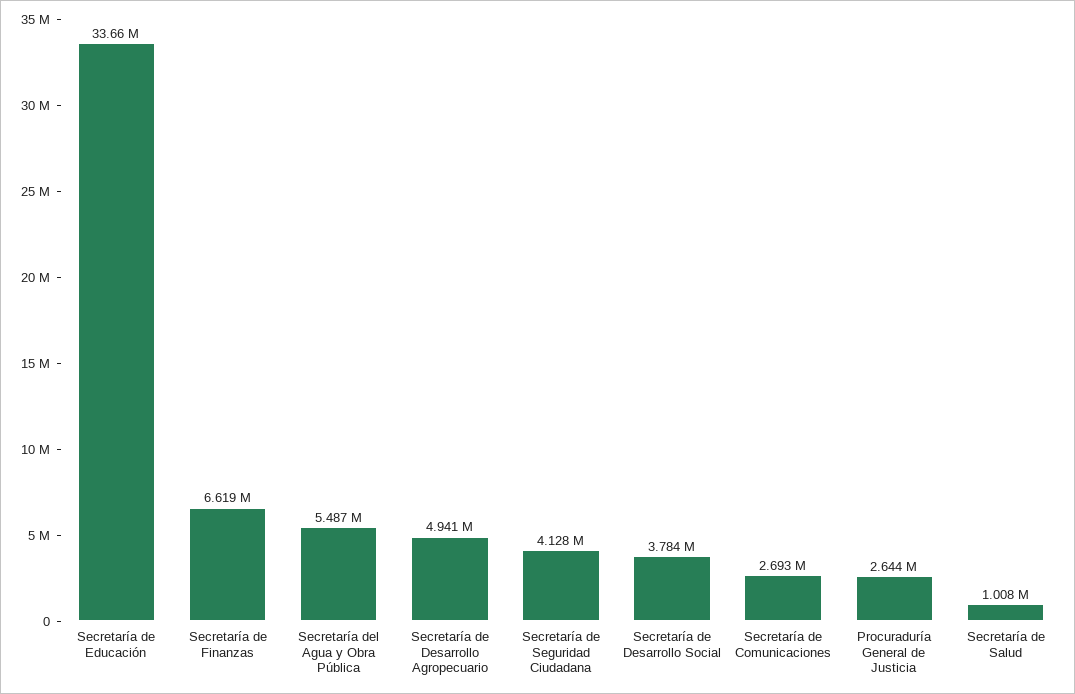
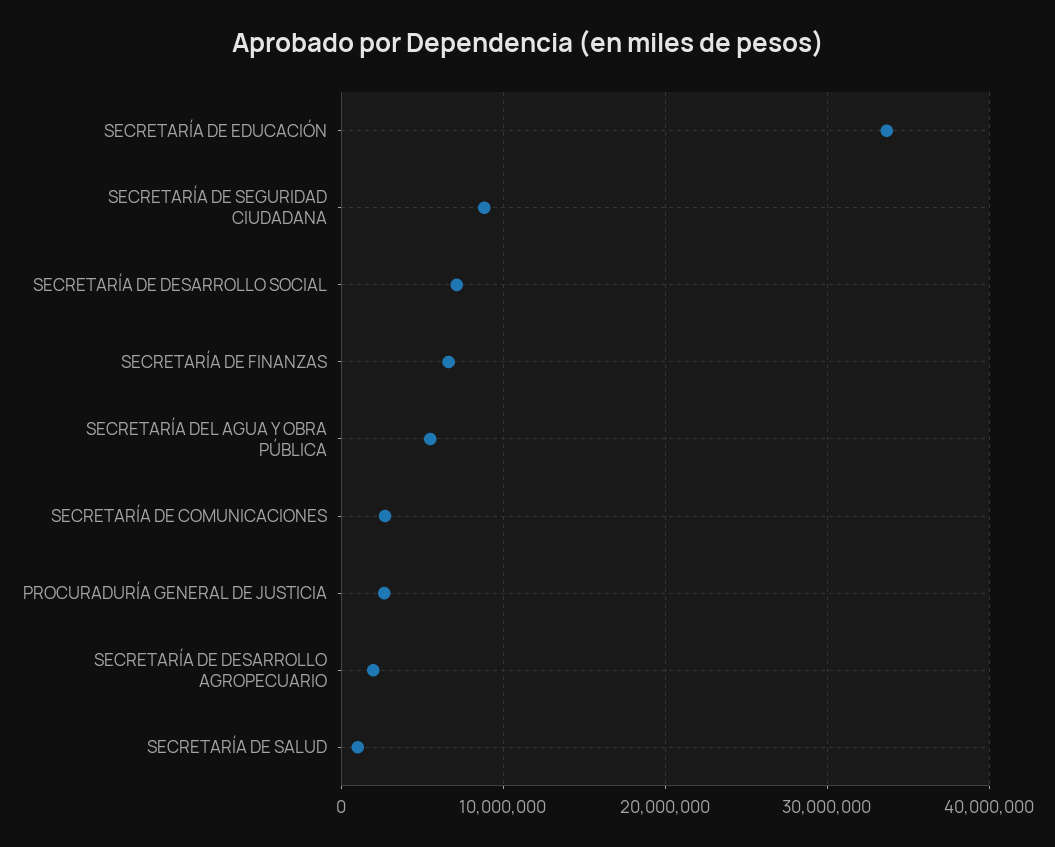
Secretaría de Desarrollo Agropecuario: 4941000 -> 2000000
Secretaría de Seguridad Ciudadana: 4128000 -> 9000000
Secretaría de Desarrollo Social: 3784000 -> 7000000

